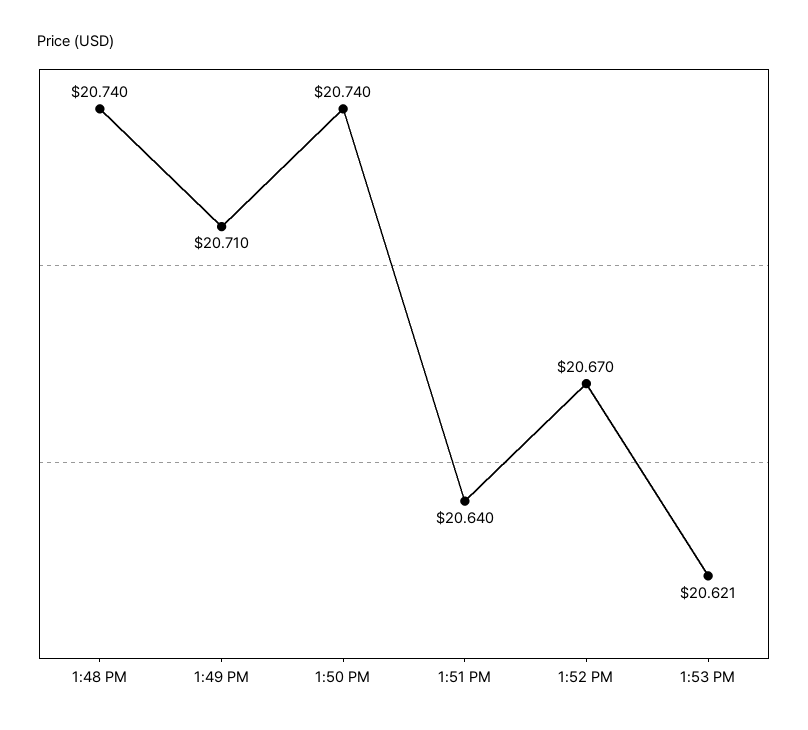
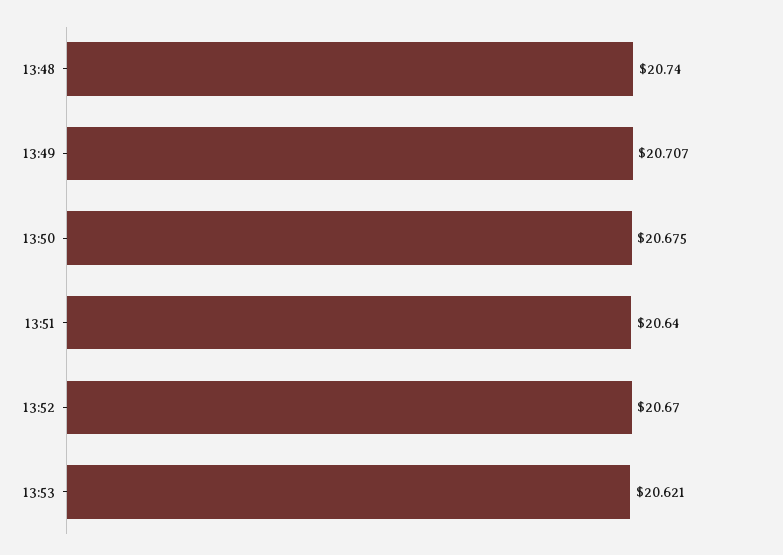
1:49 PM: 20.71 -> 20.707
1:50 PM: 20.74 -> 20.675

